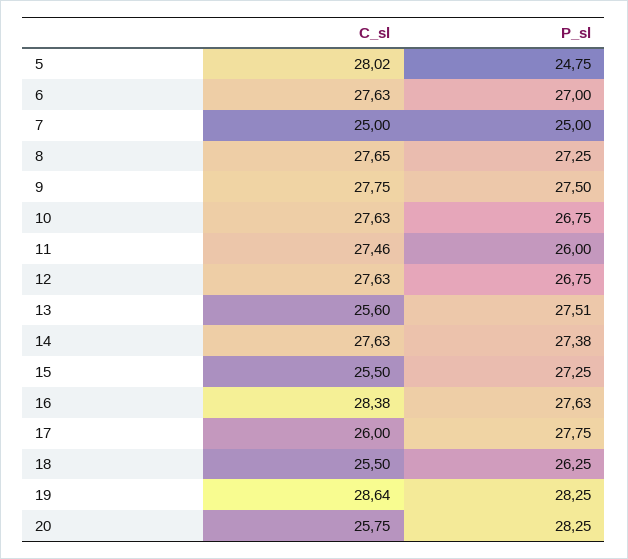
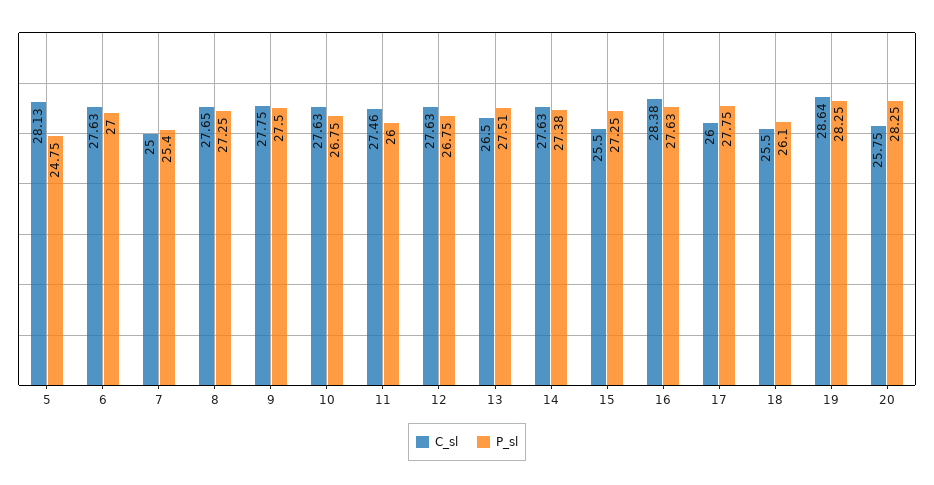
C_sl, 5: 28.02 -> 28.13
P_sl, 7: 25 -> 25.4
C_sl, 13: 25.6 -> 26.5
P_sl, 18: 26.25 -> 26.1

